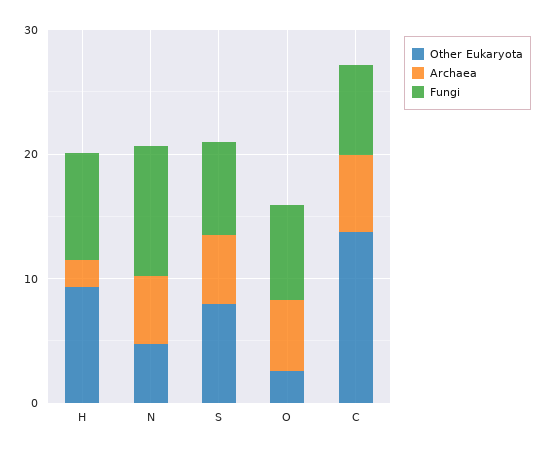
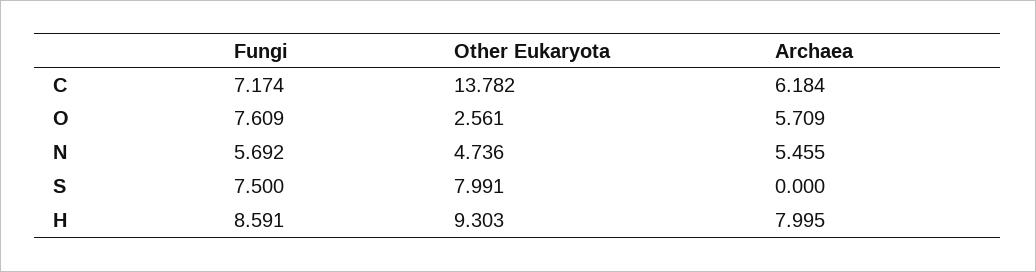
Archaea, H: 2 -> 7.995
Fungi, N: 10 -> 5.692
Archaea, S: 6 -> 0

